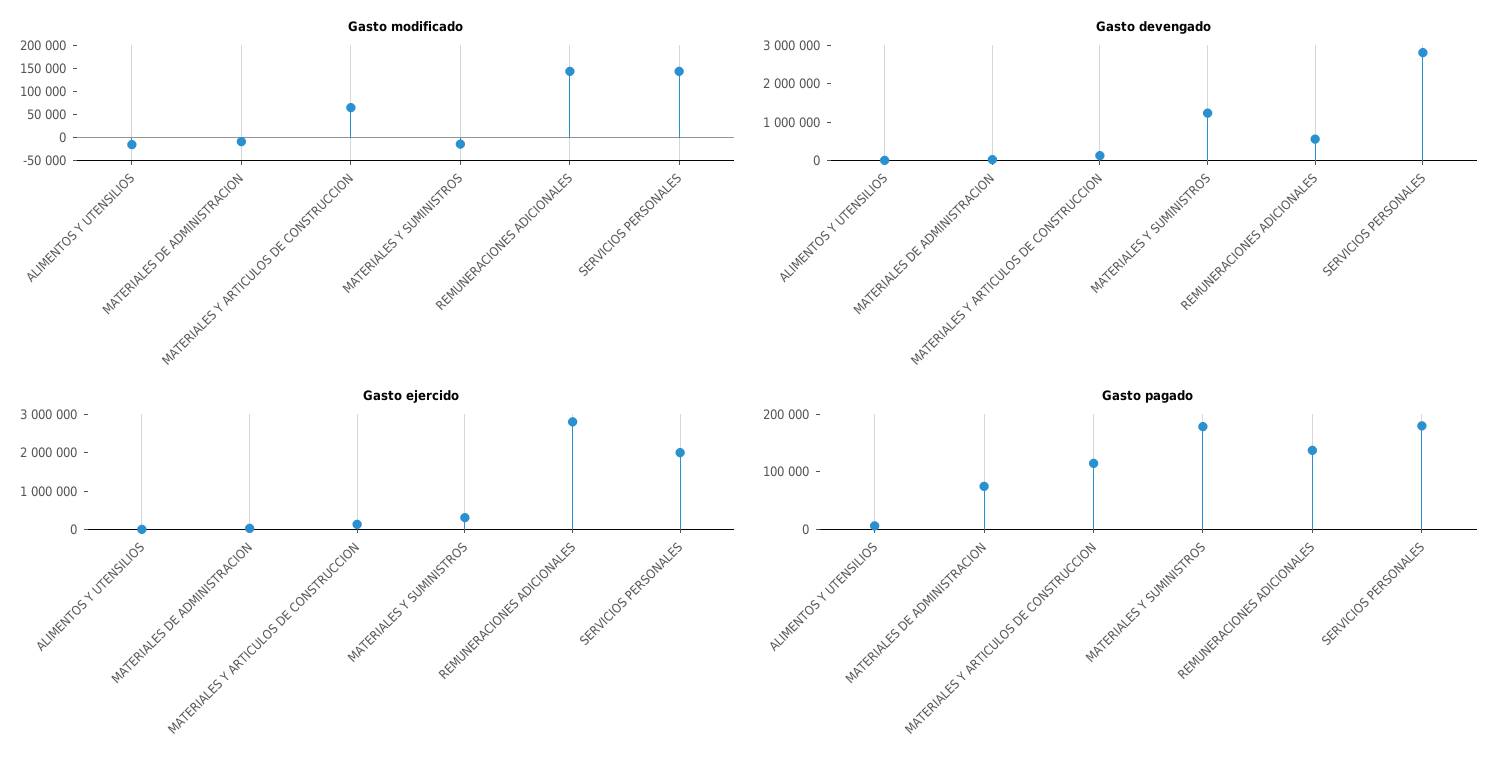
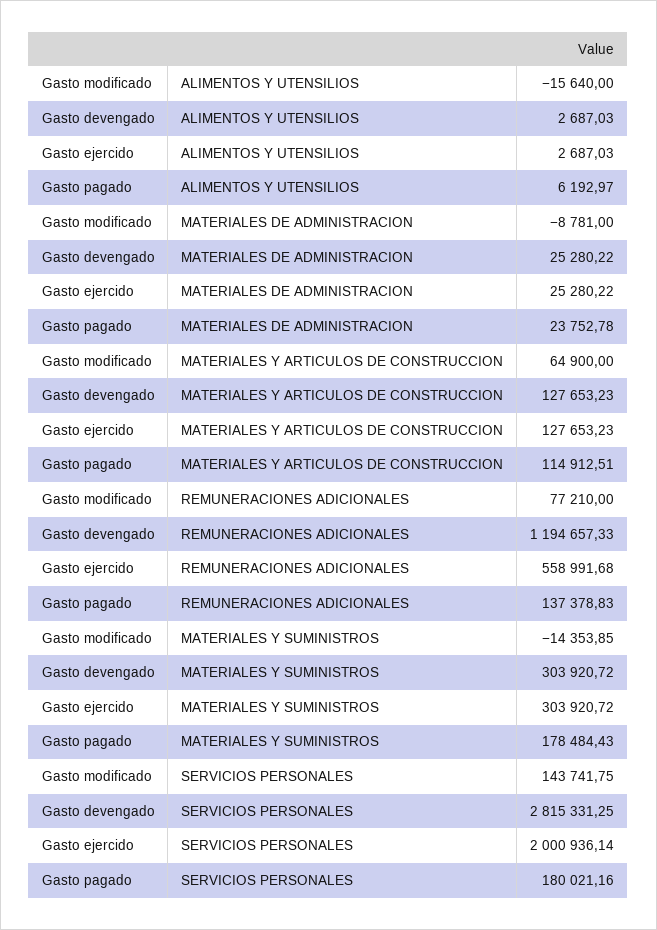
Gasto modificado, REMUNERACIONES ADICIONALES: 150000 -> 77210
Gasto devengado, MATERIALES Y SUMINISTROS: 1250000 -> 303920.72
Gasto devengado, REMUNERACIONES ADICIONALES: 500000 -> 1194657.33
Gasto ejercido, REMUNERACIONES ADICIONALES: 2750000 -> 558991.68
Gasto pagado, MATERIALES DE ADMINISTRACION: 80000 -> 23752.78

